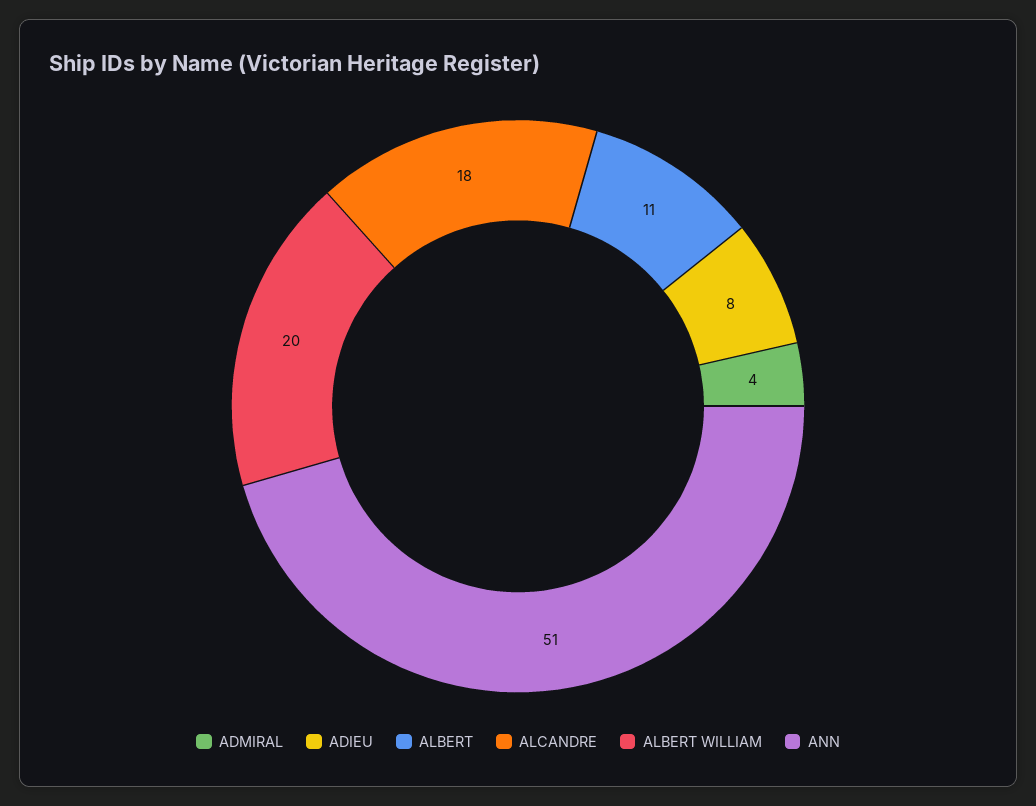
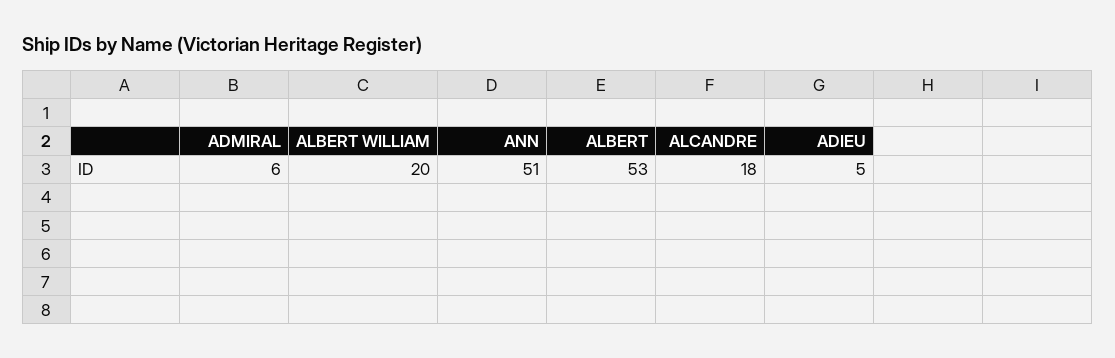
ADMIRAL: 4 -> 6
ADIEU: 8 -> 5
ALBERT: 11 -> 53

